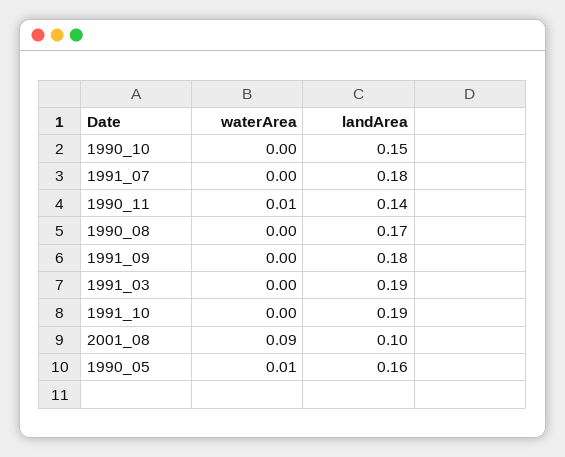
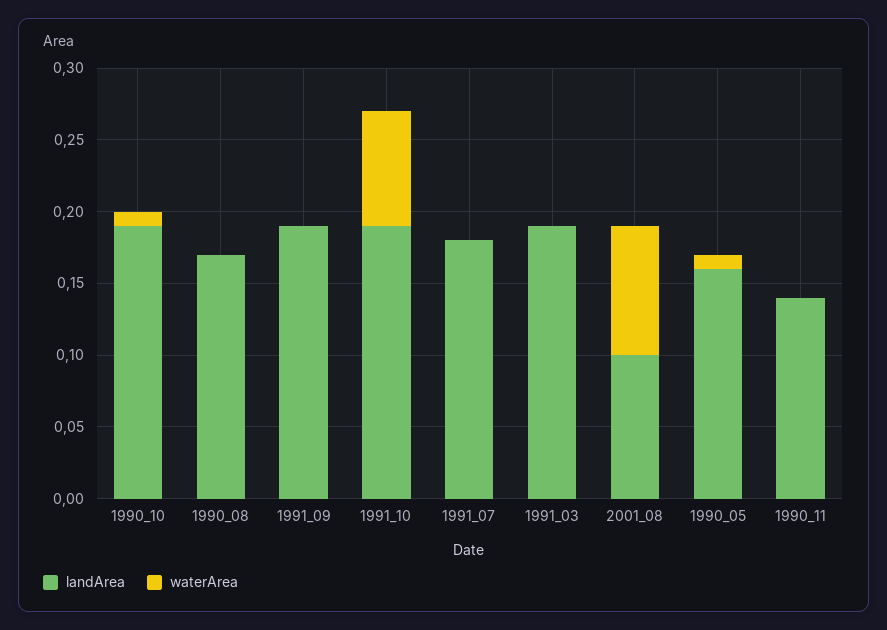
waterArea, 1990_10: 0 -> 0.01
landArea, 1990_10: 0.15 -> 0.19
waterArea, 1990_11: 0.01 -> 0
landArea, 1991_09: 0.18 -> 0.19
waterArea, 1991_10: 0 -> 0.08

